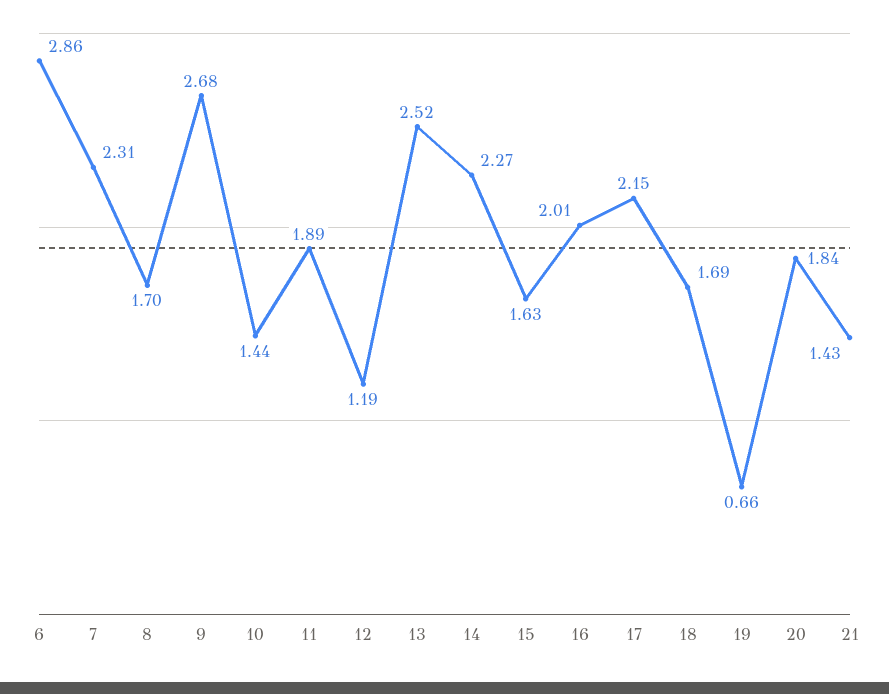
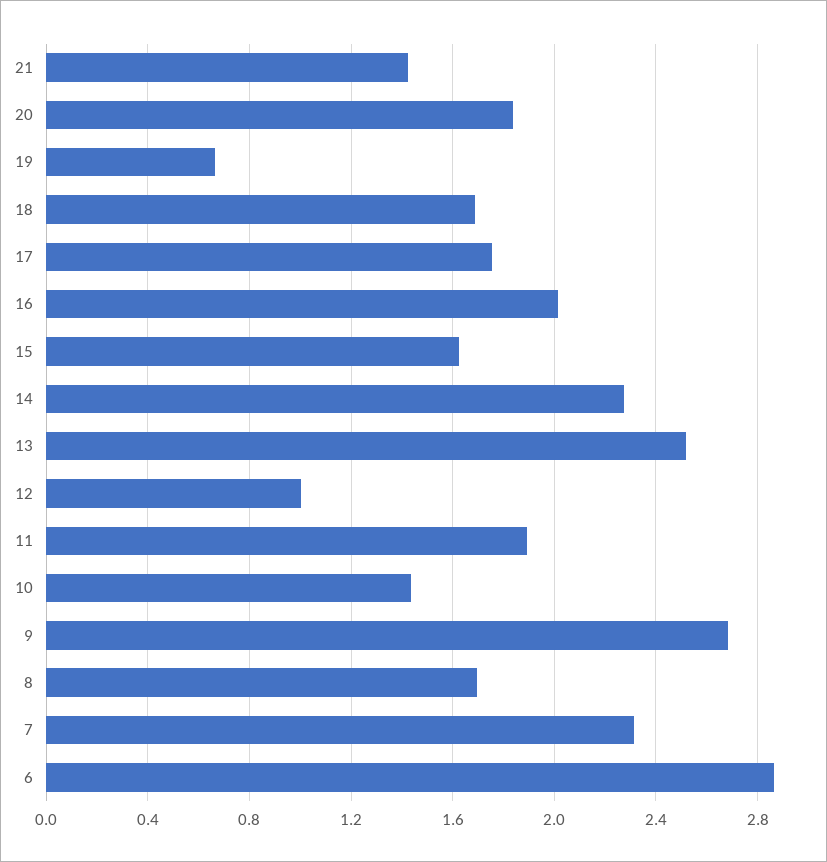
12: 1.19 -> 1
17: 2.15 -> 1.75

